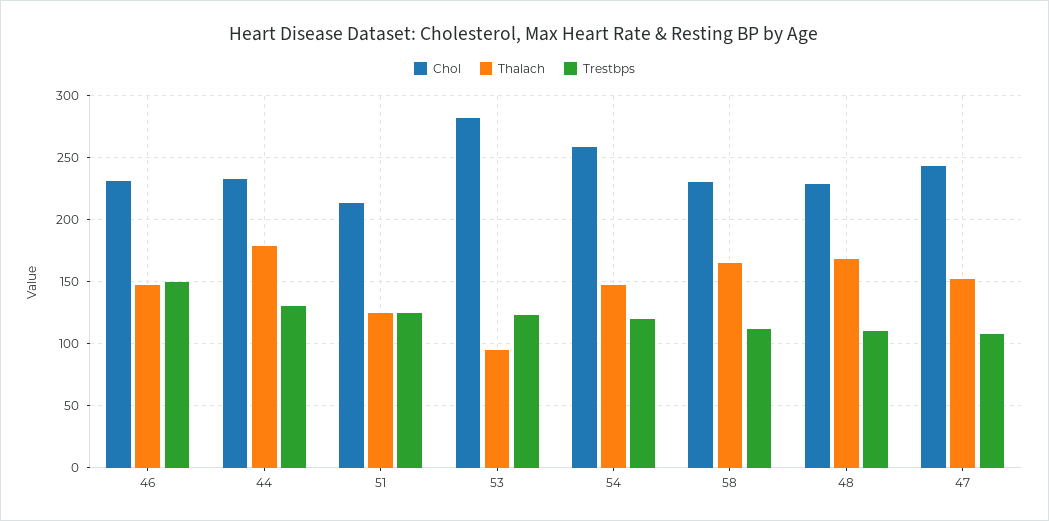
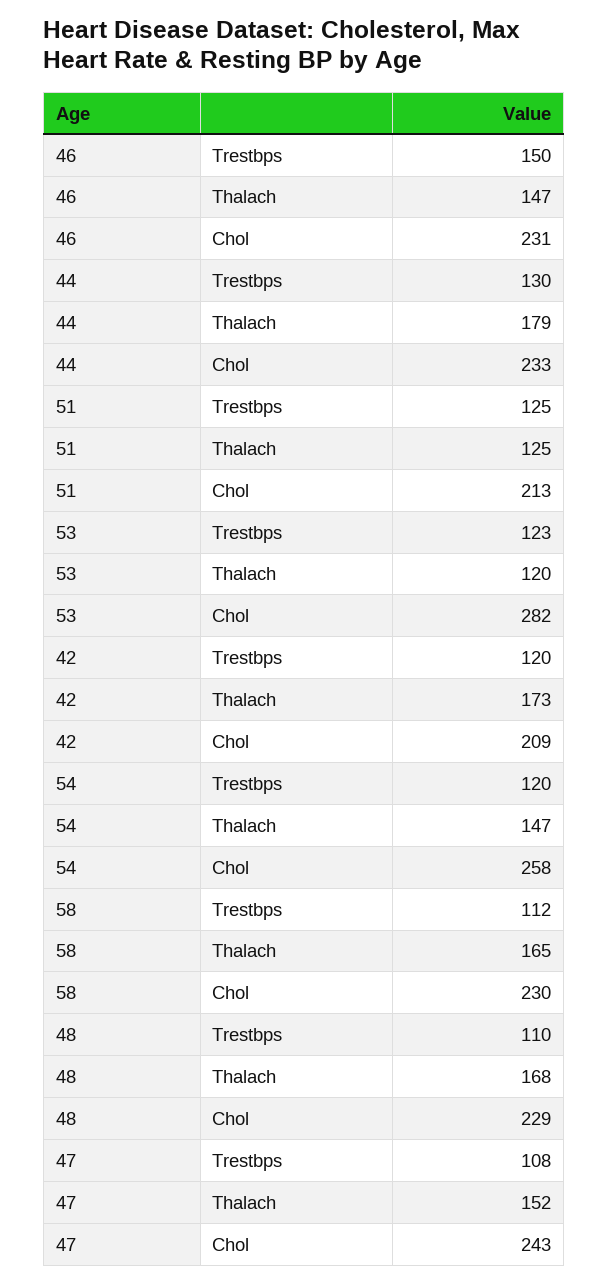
Thalach, 53: 95 -> 120
Trestbps, 42: none -> 120
Thalach, 42: none -> 173
Chol, 42: none -> 209

